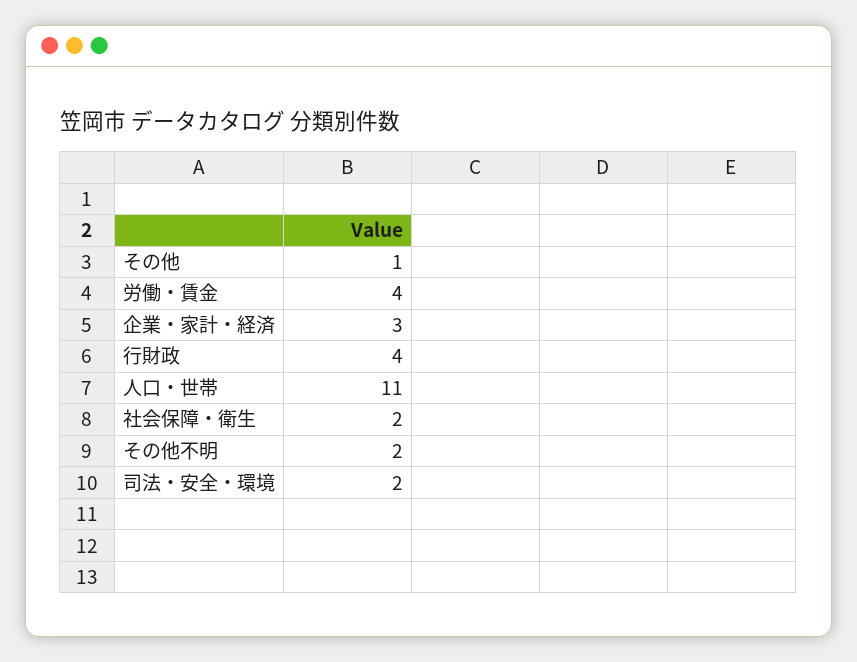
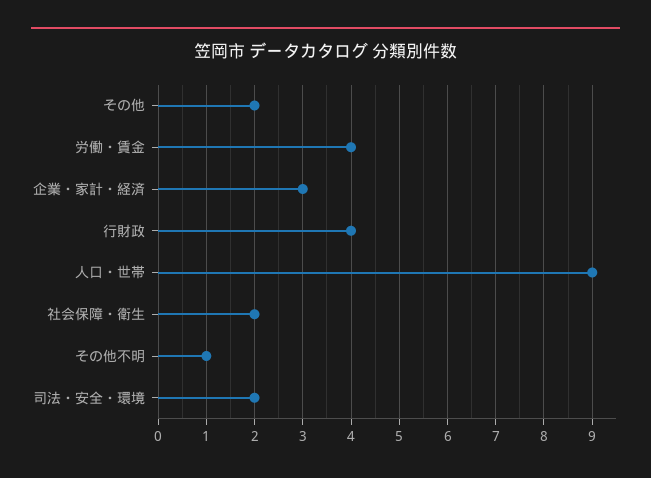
その他: 1 -> 2
人口・世帯: 11 -> 9
その他不明: 2 -> 1

